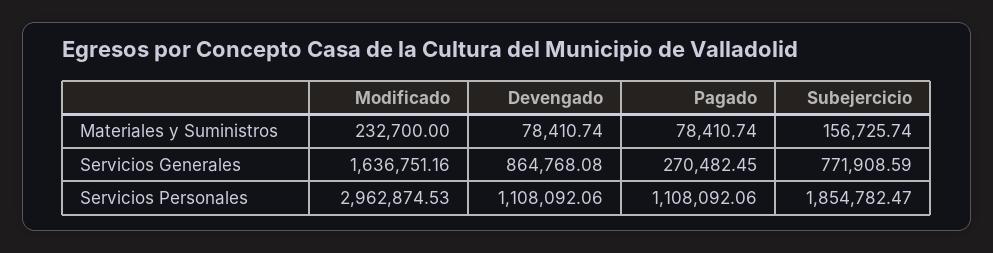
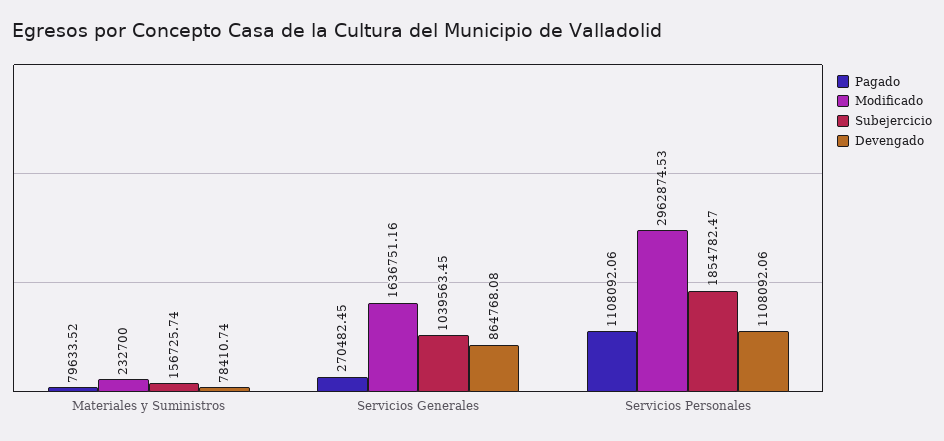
Pagado, Materiales y Suministros: 78410.74 -> 79633.52
Subejercicio, Servicios Generales: 771908.59 -> 1039563.45

